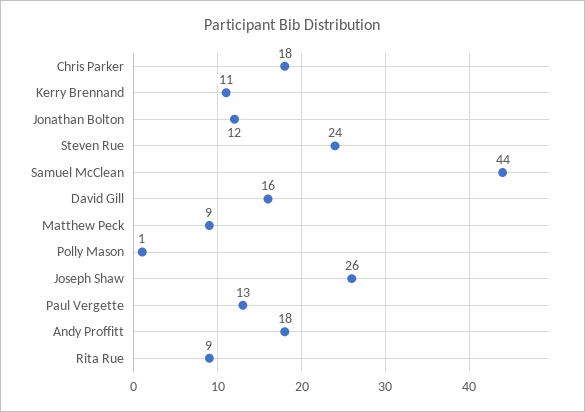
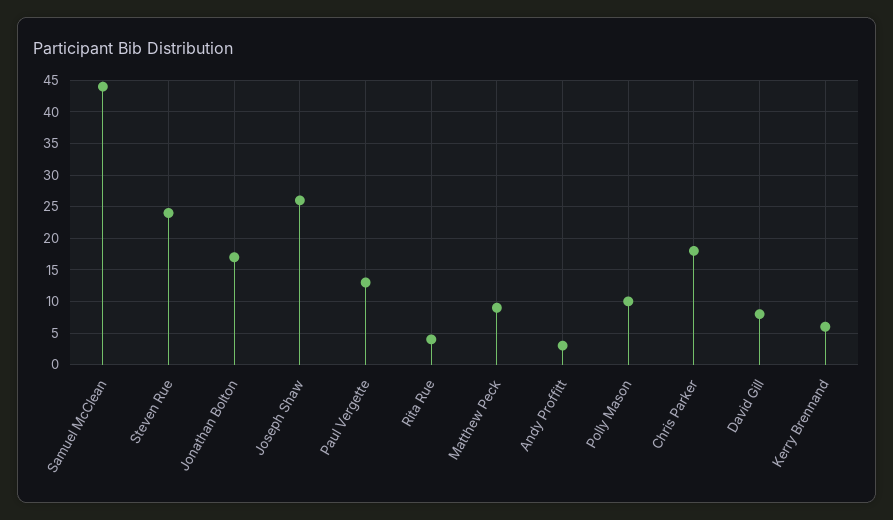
Kerry Brennand: 11 -> 6
Jonathan Bolton: 12 -> 17
David Gill: 16 -> 8
Polly Mason: 1 -> 10
Andy Proffitt: 18 -> 3
Rita Rue: 9 -> 4

